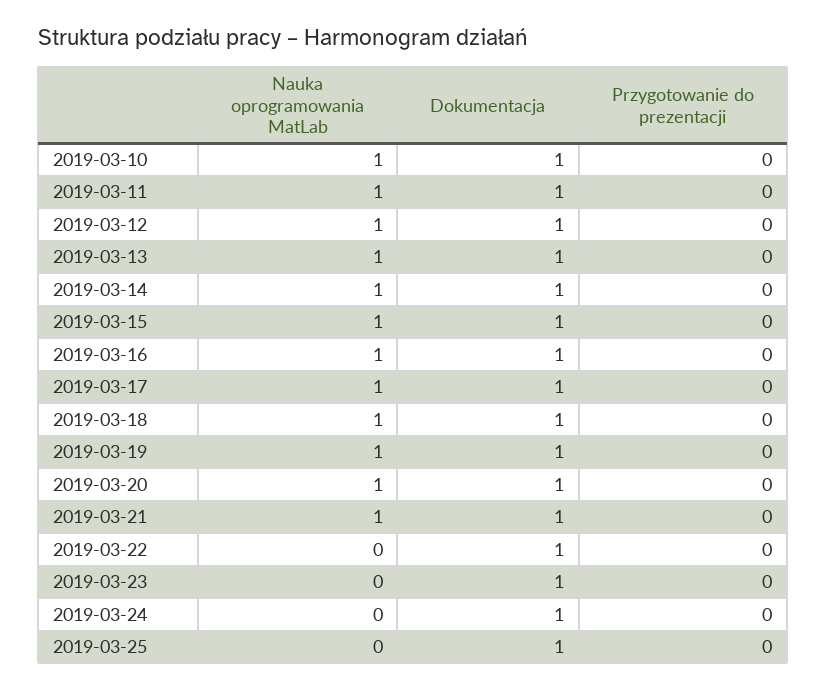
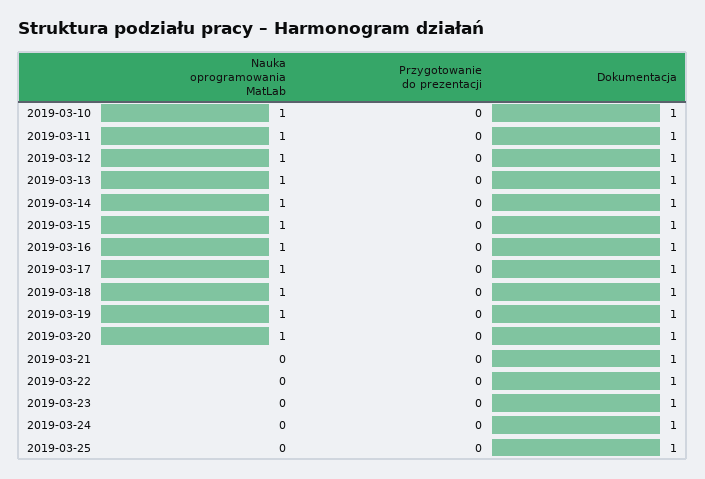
Nauka oprogramowania MatLab, 2019-03-21: 1 -> 0

